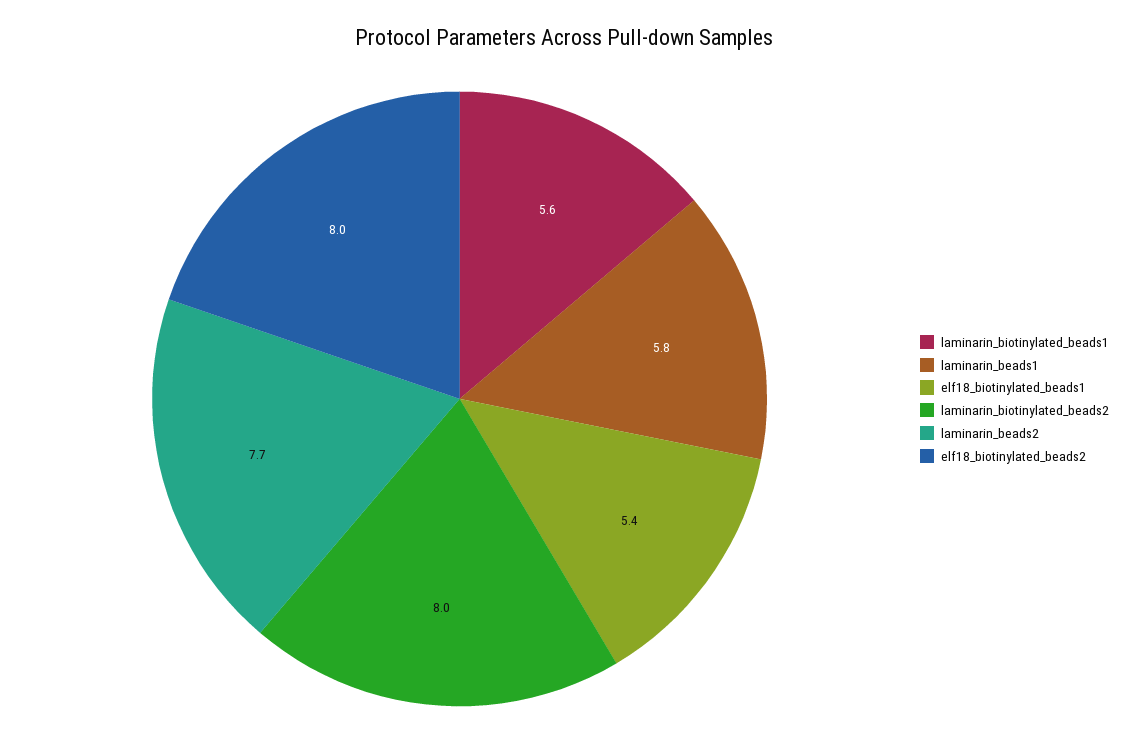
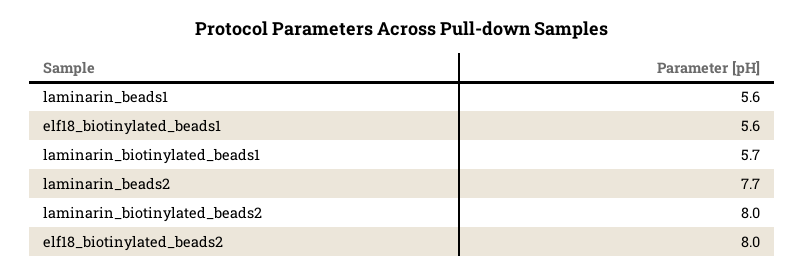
laminarin_biotinylated_beads1: 5.6 -> 5.7
laminarin_beads1: 5.8 -> 5.6
elf18_biotinylated_beads1: 5.4 -> 5.6

